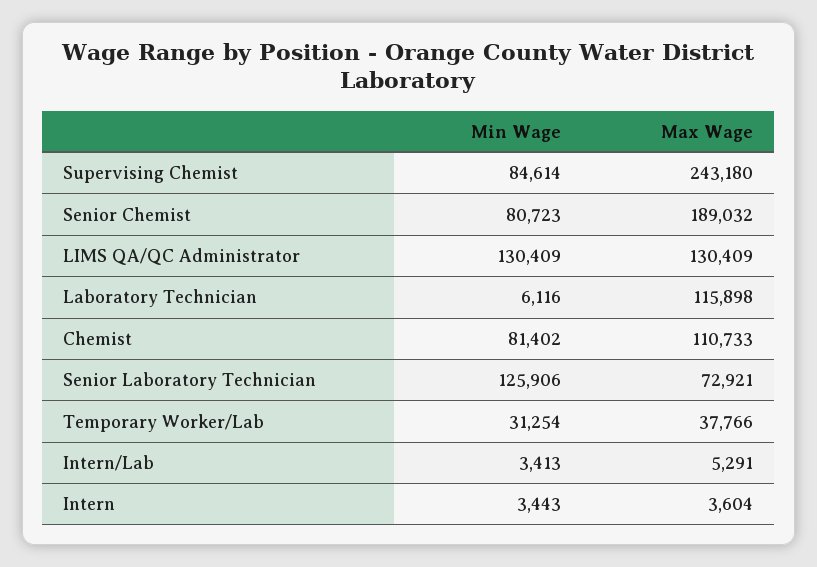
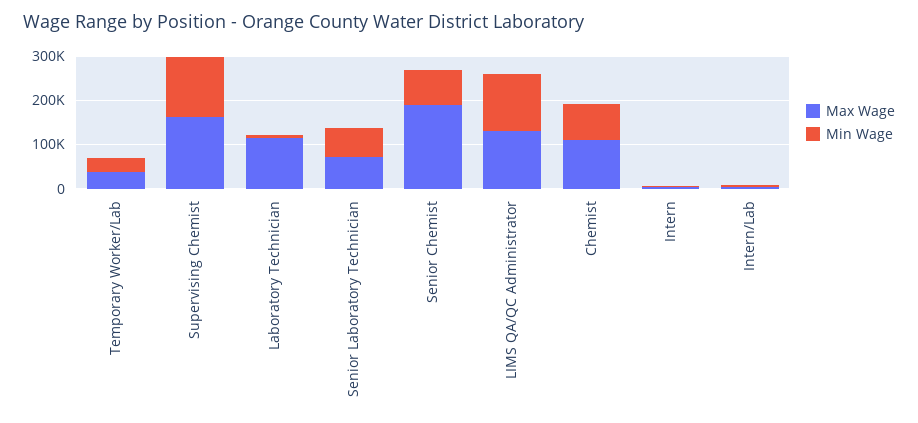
Min Wage, Supervising Chemist: 84614 -> 140000
Max Wage, Supervising Chemist: 243180 -> 160000
Min Wage, Senior Laboratory Technician: 125906 -> 60000

